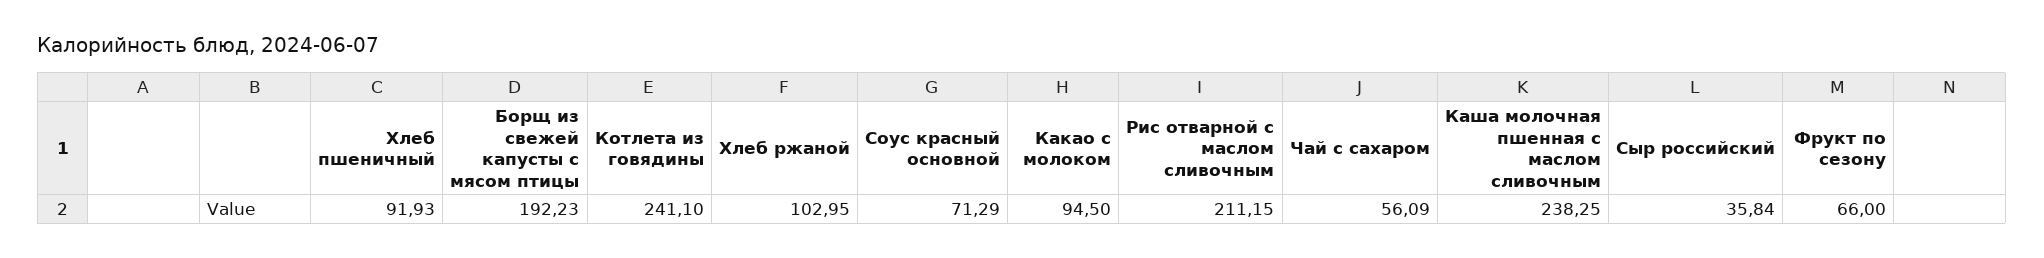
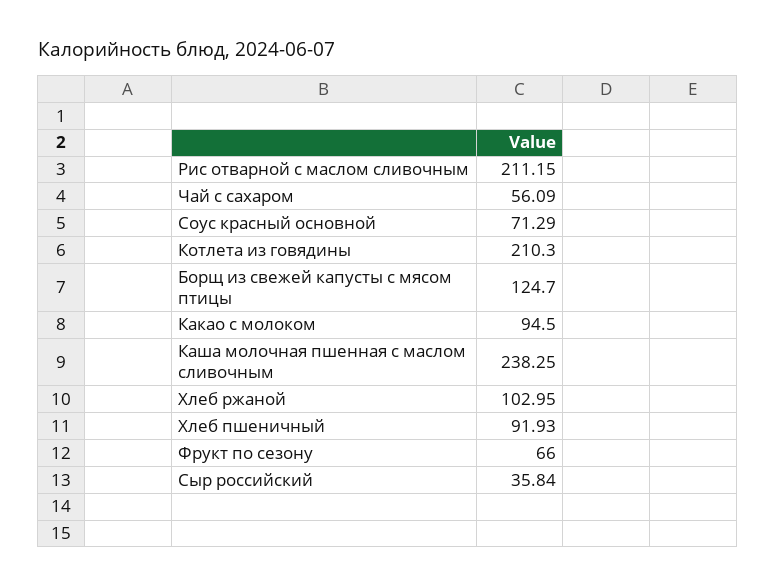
Борщ из свежей капусты с мясом птицы: 192.23 -> 124.7
Котлета из говядины: 241.1 -> 210.3

